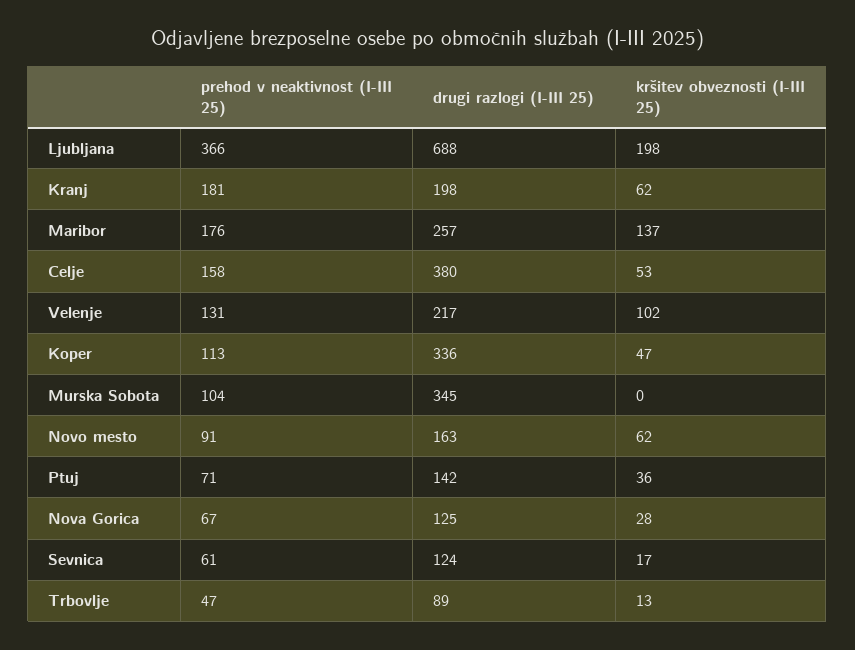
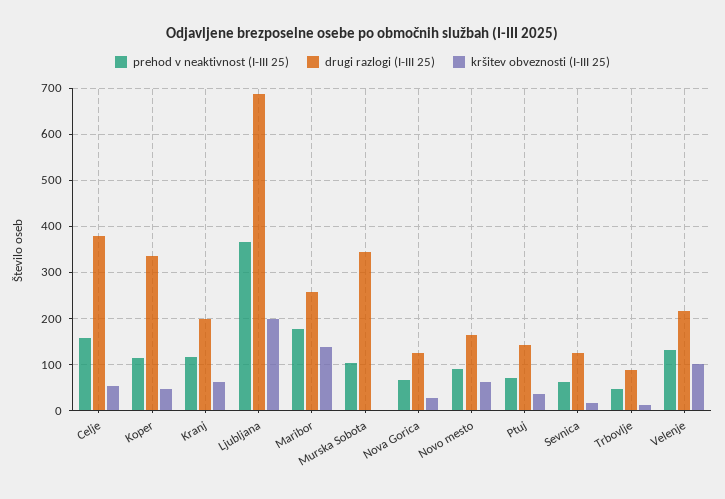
prehod v neaktivnost (I-III 25), Kranj: 181 -> 120

